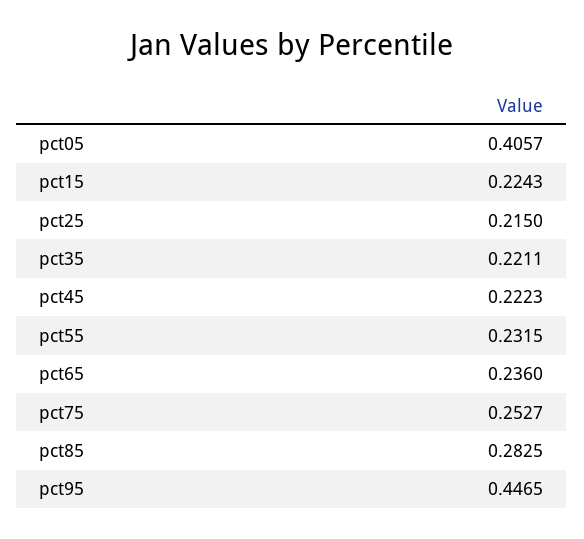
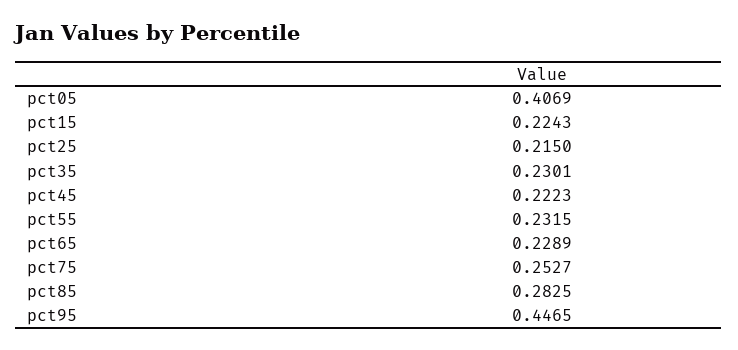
pct05: 0.4057 -> 0.4069
pct35: 0.2211 -> 0.2301
pct65: 0.236 -> 0.2289

